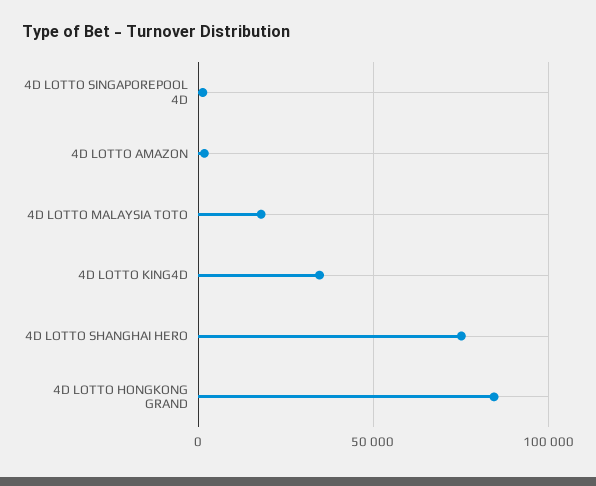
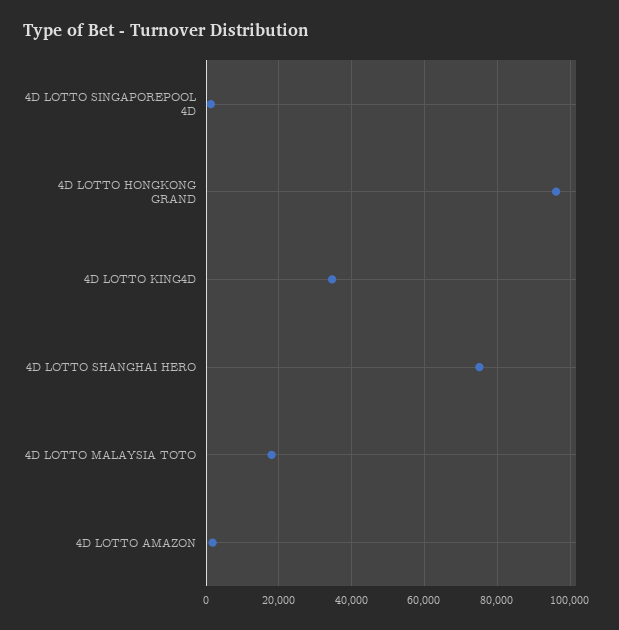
4D LOTTO HONGKONG GRAND: 85000 -> 96000

